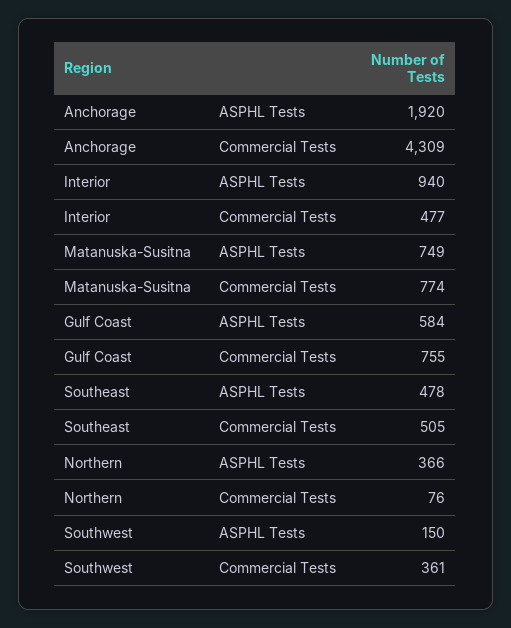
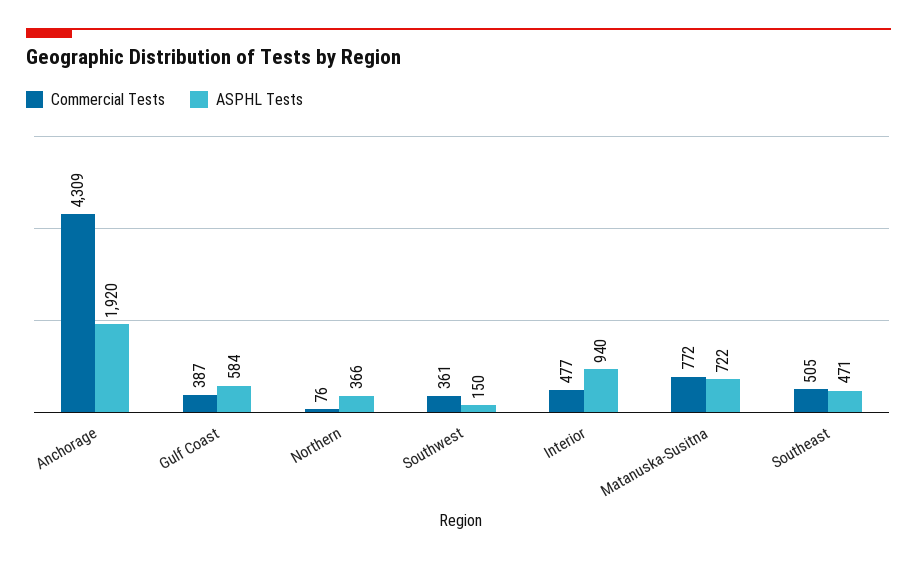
ASPHL Tests, Matanuska-Susitna: 749 -> 722
Commercial Tests, Matanuska-Susitna: 774 -> 772
Commercial Tests, Gulf Coast: 755 -> 387
ASPHL Tests, Southeast: 478 -> 471

